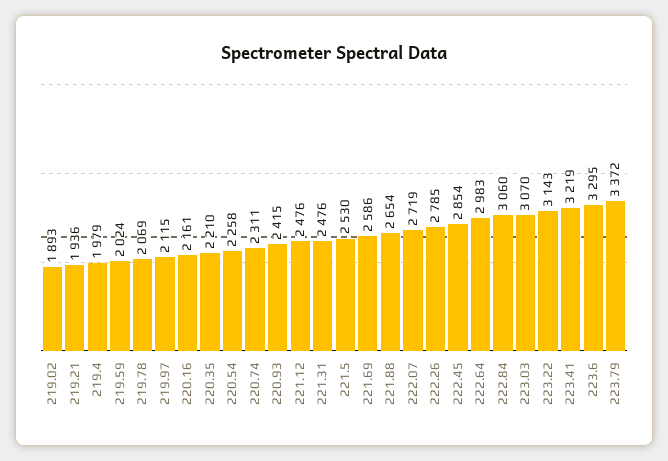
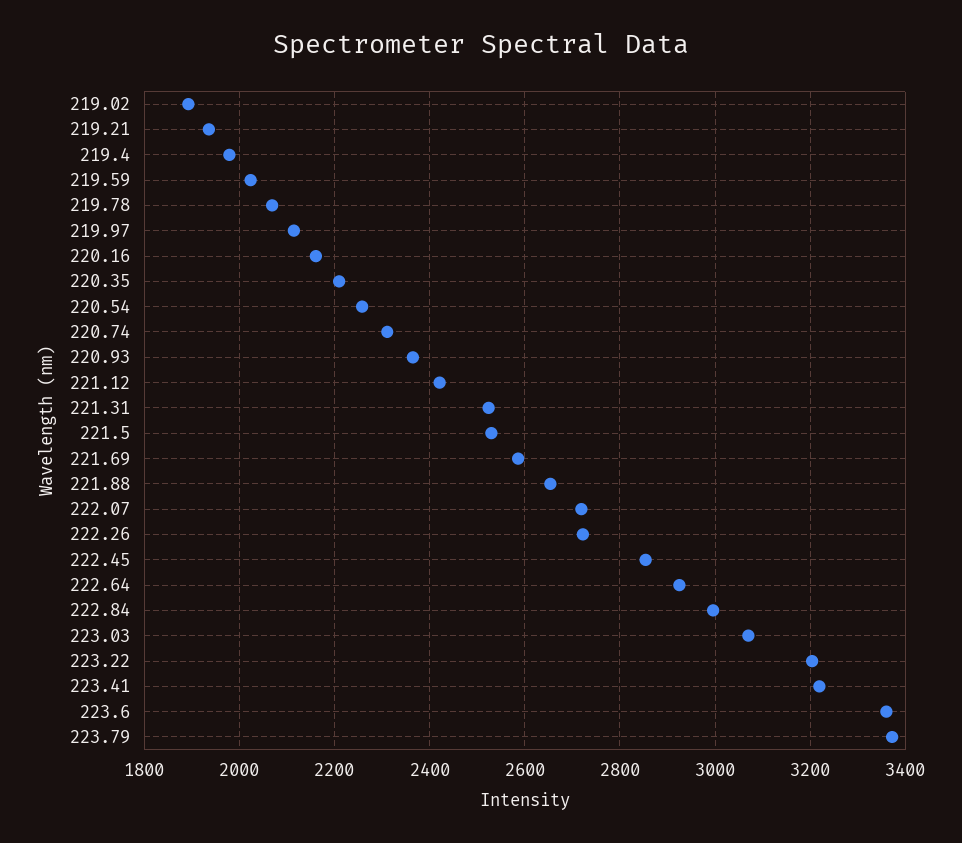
220.93: 2415 -> 2360
221.12: 2476 -> 2420
221.31: 2476 -> 2520
222.26: 2785 -> 2720
222.64: 2983 -> 2920
222.84: 3060 -> 3000
223.22: 3143 -> 3200
223.6: 3295 -> 3360

